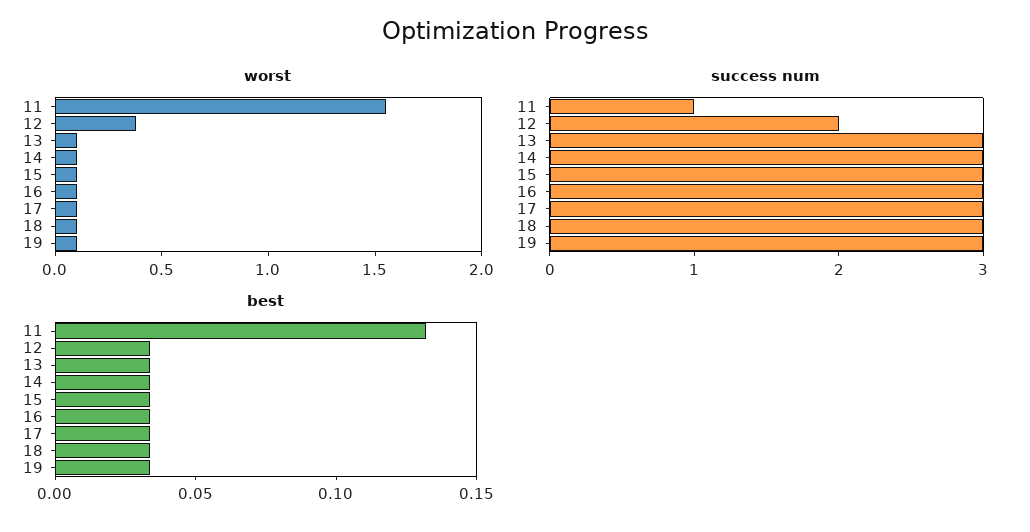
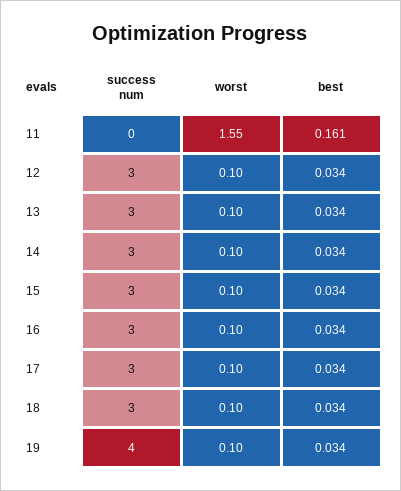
worst, 12: 0.4 -> 0.1
success num, 11: 1 -> 0
success num, 12: 2 -> 3
success num, 19: 3 -> 4
best, 11: 0.13 -> 0.161

